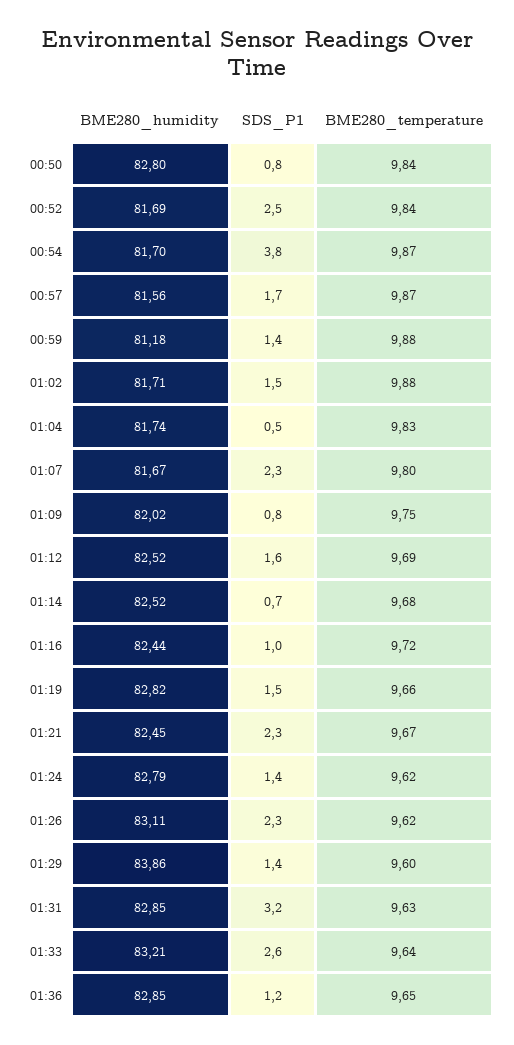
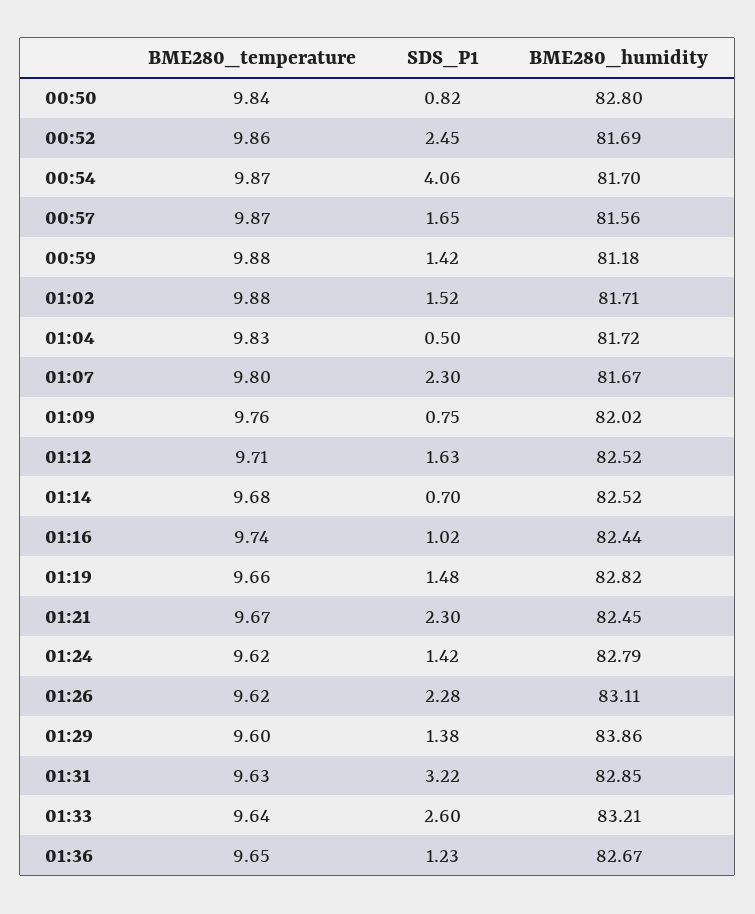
BME280_temperature, 00:52: 9.84 -> 9.86
SDS_P1, 00:54: 3.8 -> 4.06
BME280_humidity, 01:04: 81.74 -> 81.72
BME280_temperature, 01:09: 9.75 -> 9.76
BME280_temperature, 01:12: 9.69 -> 9.71
BME280_temperature, 01:16: 9.72 -> 9.74
BME280_humidity, 01:36: 82.85 -> 82.67

